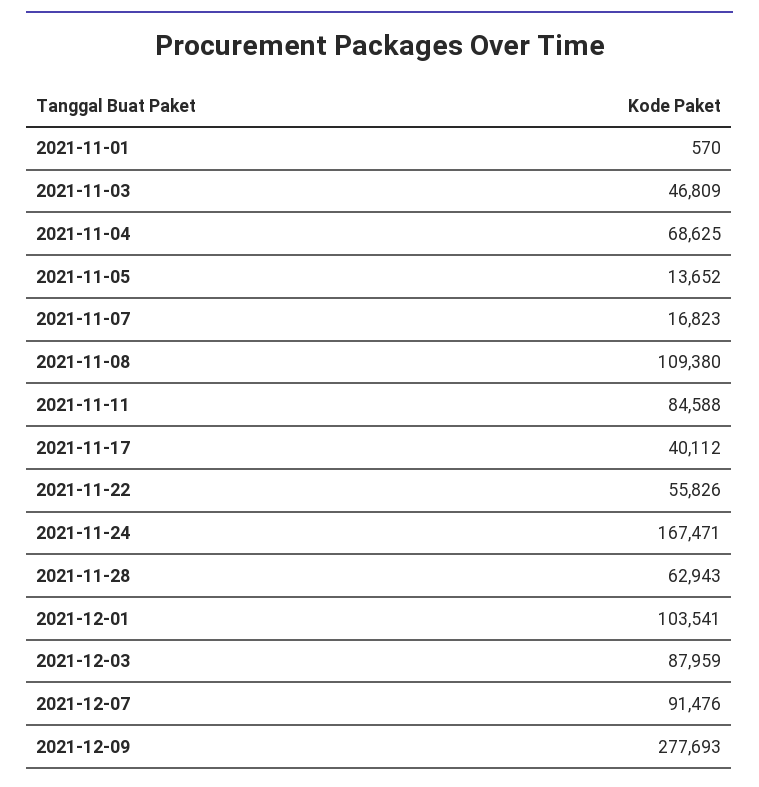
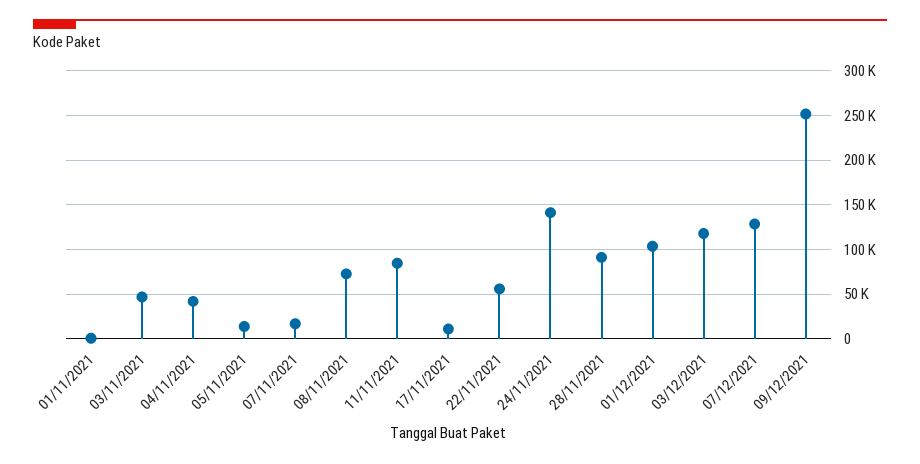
2021-11-04: 68625 -> 40000
2021-11-08: 109380 -> 70000
2021-11-17: 40112 -> 10000
2021-11-24: 167471 -> 140000
2021-11-28: 62943 -> 90000
2021-12-03: 87959 -> 120000
2021-12-07: 91476 -> 130000
2021-12-09: 277693 -> 250000

